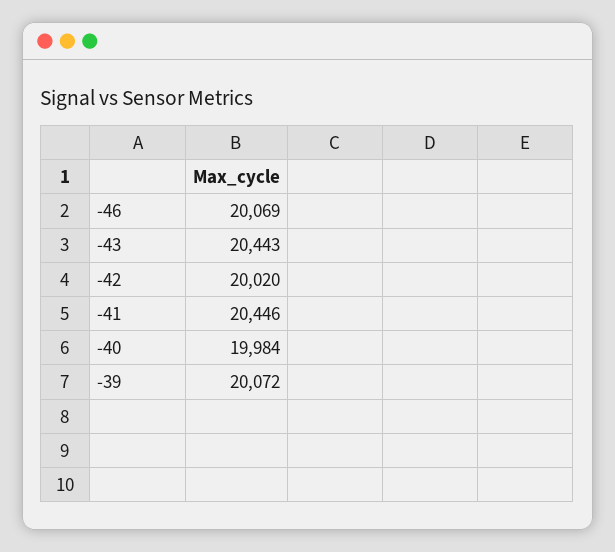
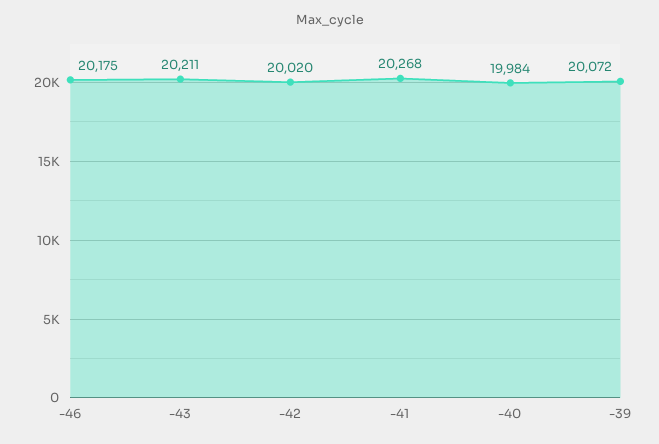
-46: 20069 -> 20175
-43: 20443 -> 20211
-41: 20446 -> 20268

